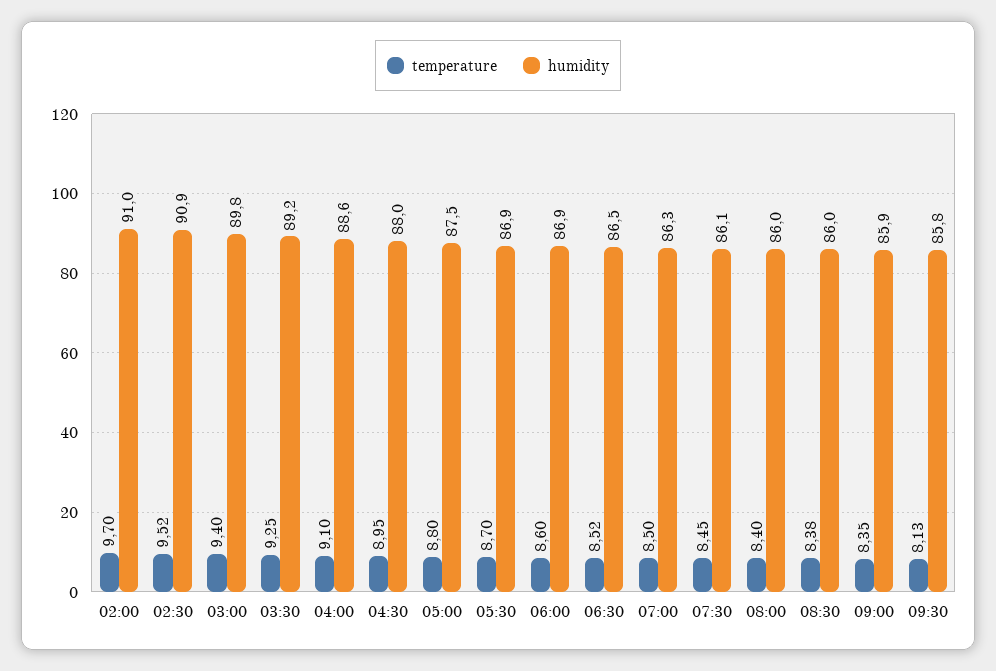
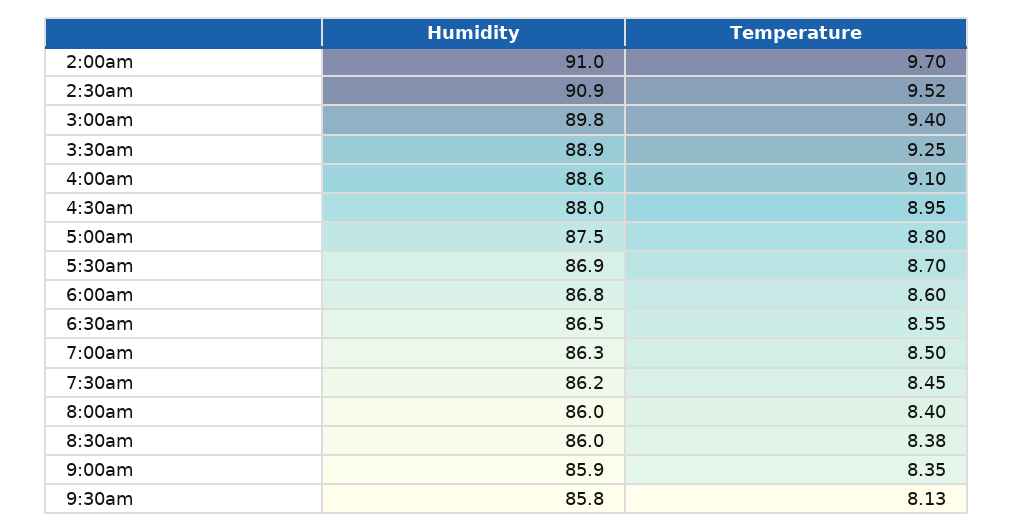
humidity, 03:30: 89.2 -> 88.9
humidity, 06:00: 86.9 -> 86.8
temperature, 06:30: 8.52 -> 8.55
humidity, 07:30: 86.1 -> 86.2

